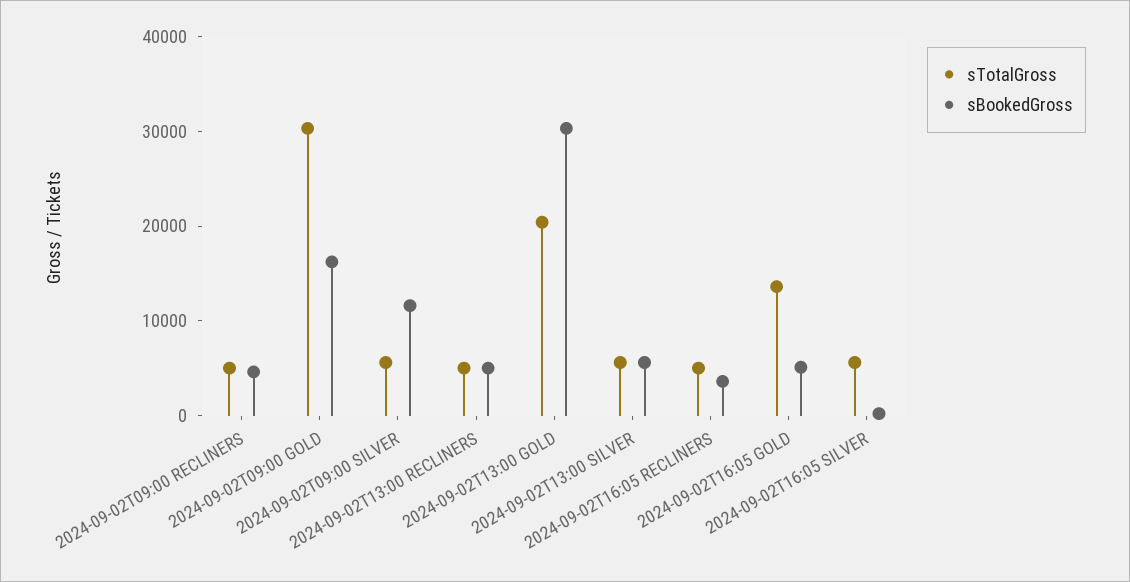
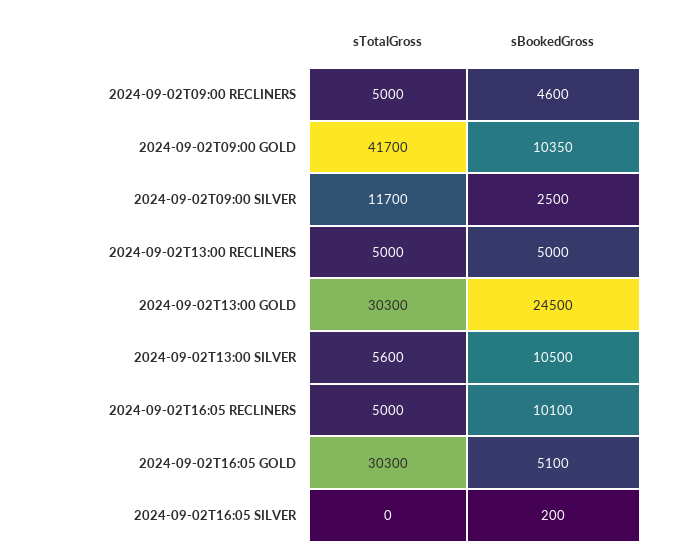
sTotalGross, 2024-09-02T09:00 GOLD: 30000 -> 41700
sBookedGross, 2024-09-02T09:00 GOLD: 16000 -> 10350
sTotalGross, 2024-09-02T09:00 SILVER: 6000 -> 11700
sBookedGross, 2024-09-02T09:00 SILVER: 12000 -> 2500
sTotalGross, 2024-09-02T13:00 GOLD: 20000 -> 30300
sBookedGross, 2024-09-02T13:00 GOLD: 30000 -> 24500
sBookedGross, 2024-09-02T13:00 SILVER: 6000 -> 10500
sBookedGross, 2024-09-02T16:05 RECLINERS: 4000 -> 10100
sTotalGross, 2024-09-02T16:05 GOLD: 14000 -> 30300
sTotalGross, 2024-09-02T16:05 SILVER: 6000 -> 0

